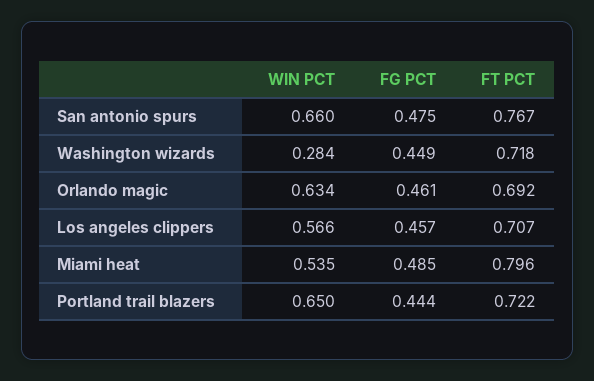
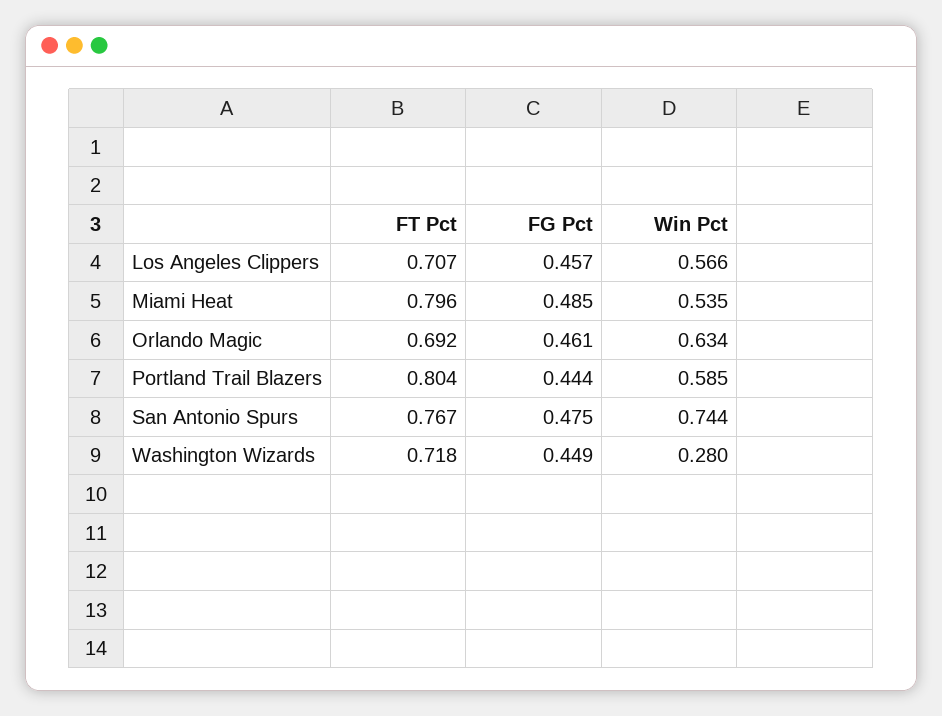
WIN PCT, San antonio spurs: 0.66 -> 0.744
WIN PCT, Washington wizards: 0.284 -> 0.28
WIN PCT, Portland trail blazers: 0.65 -> 0.585
FT PCT, Portland trail blazers: 0.722 -> 0.804

